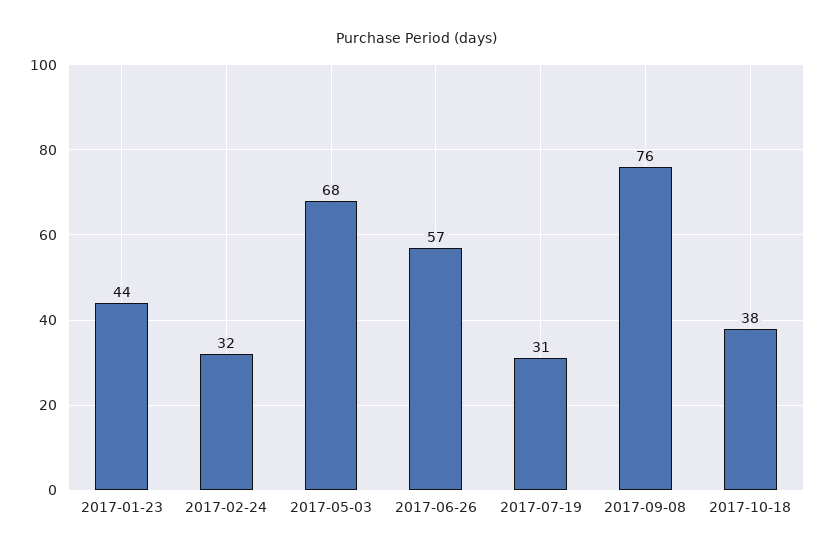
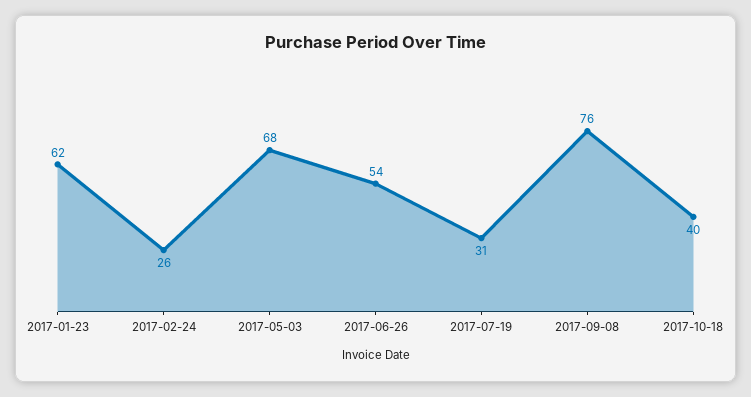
2017-01-23: 44 -> 62
2017-02-24: 32 -> 26
2017-06-26: 57 -> 54
2017-10-18: 38 -> 40

